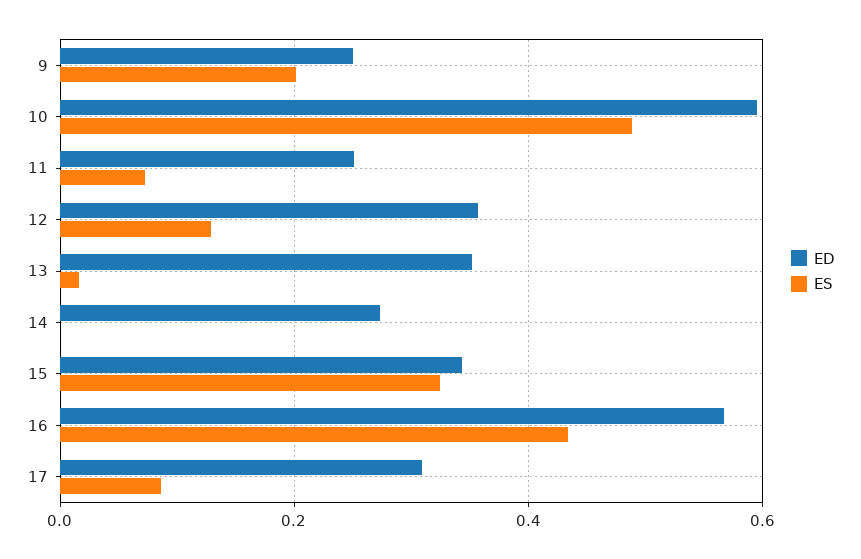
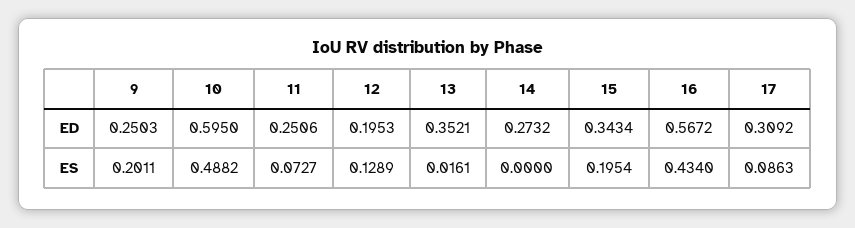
ED, 12: 0.36 -> 0.1953
ES, 15: 0.32 -> 0.1954

